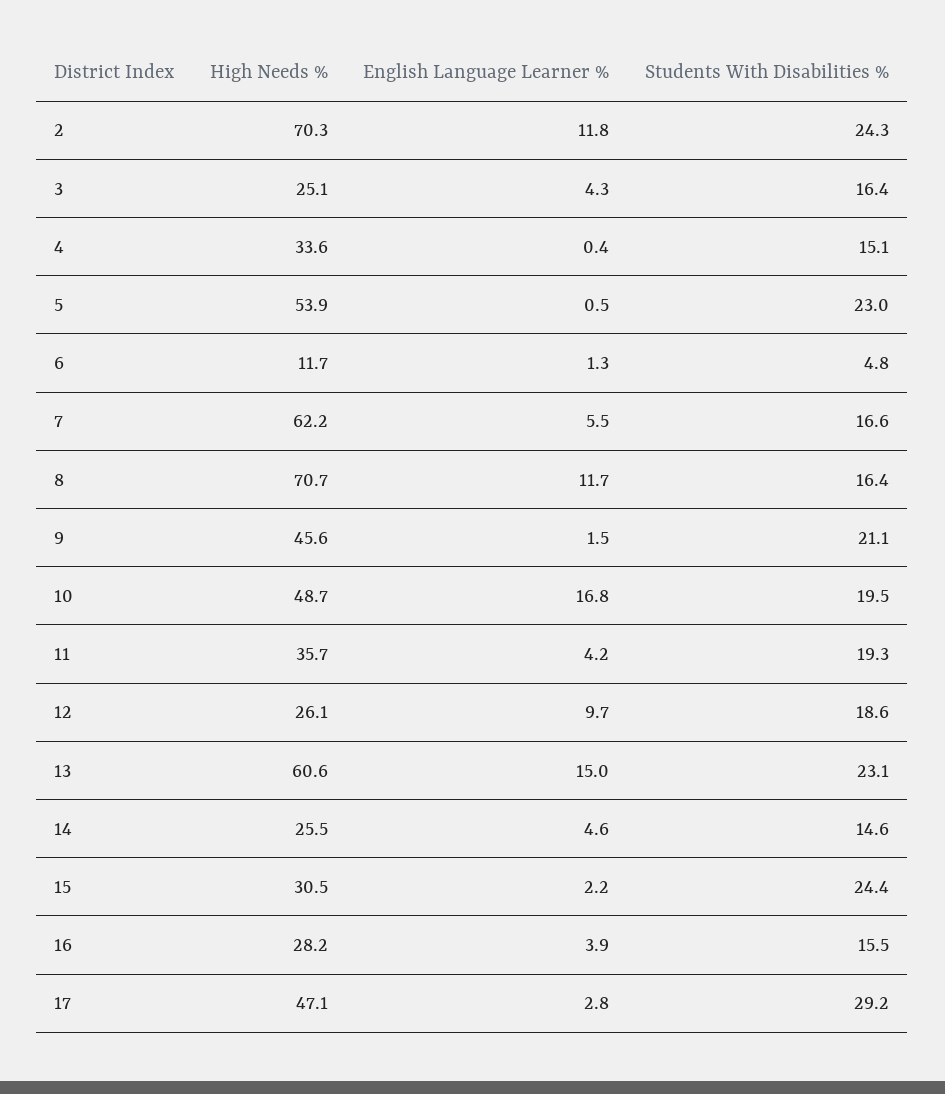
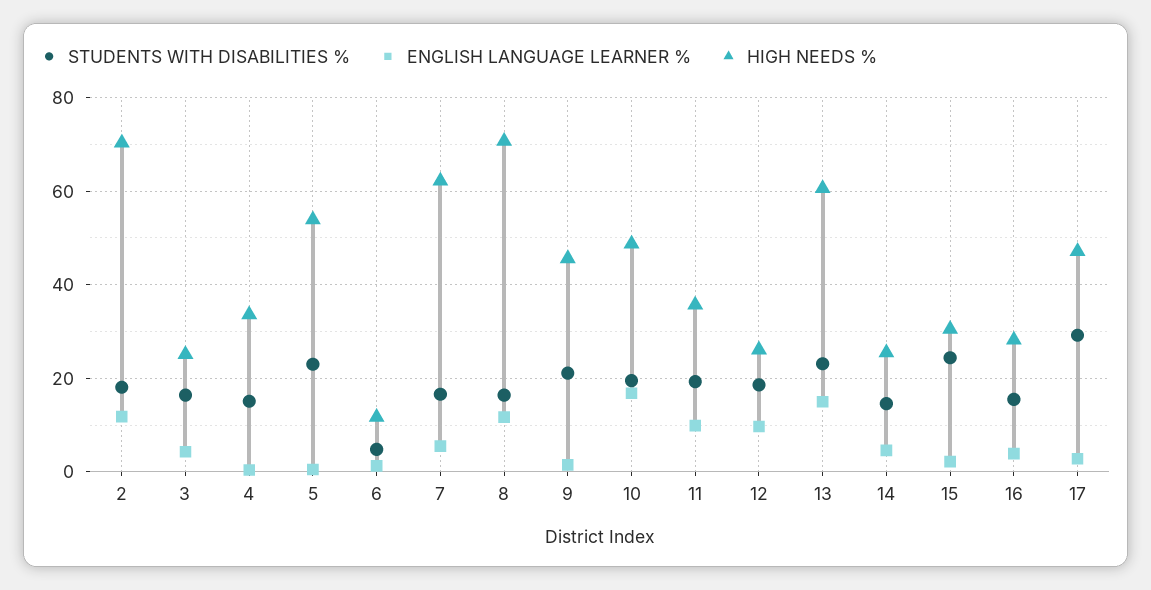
Students With Disabilities %, 2: 24.3 -> 18
English Language Learner %, 11: 4.2 -> 10

